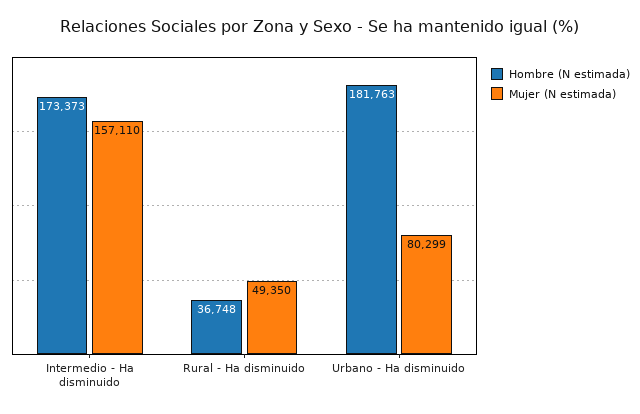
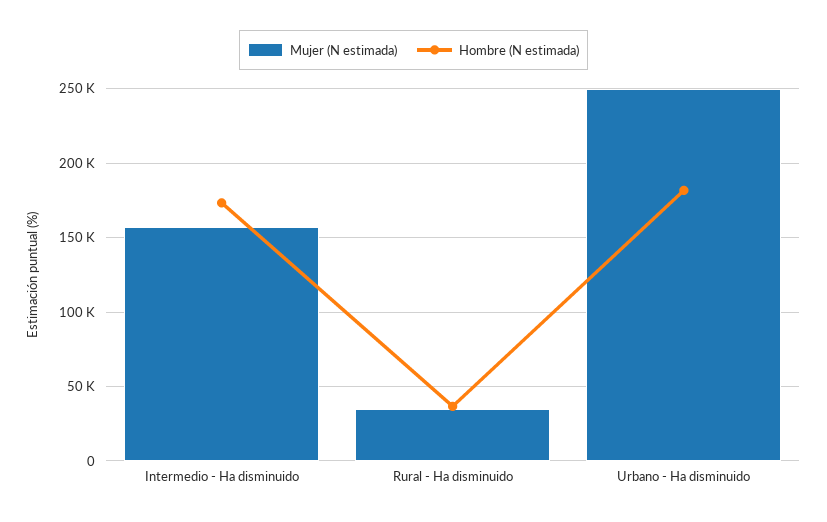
Mujer (N estimada), Rural - Ha disminuido: 49350 -> 35000
Mujer (N estimada), Urbano - Ha disminuido: 80299 -> 250000

